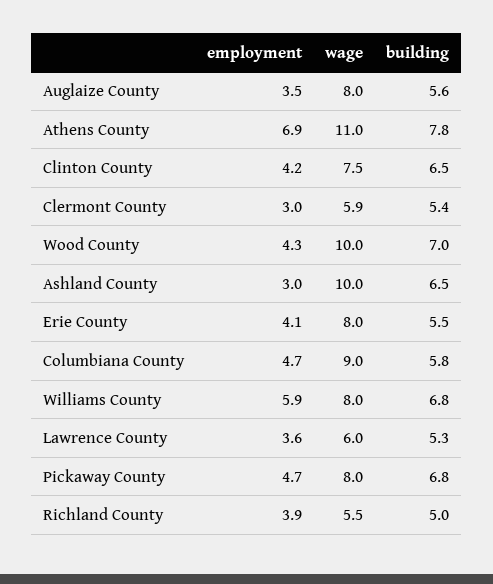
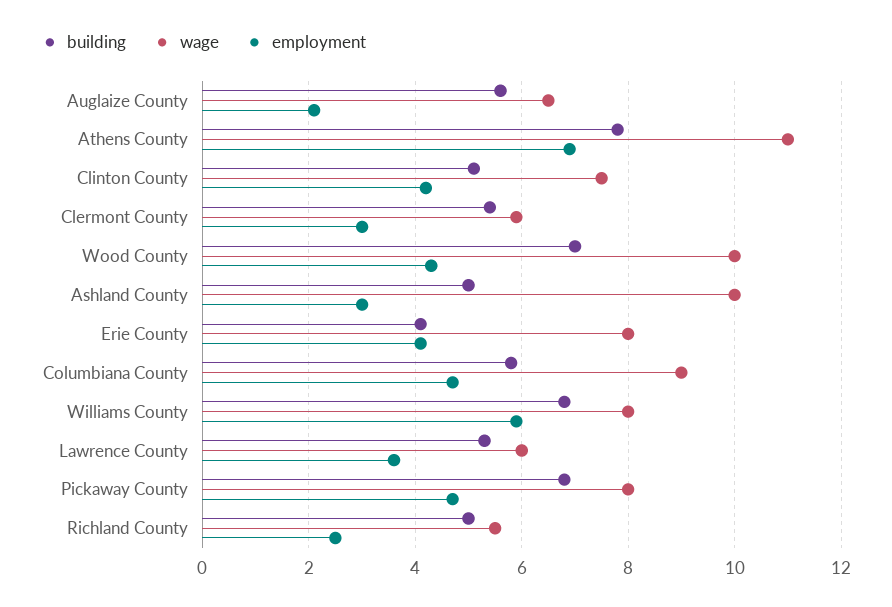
employment, Auglaize County: 3.5 -> 2
wage, Auglaize County: 8 -> 6.5
building, Clinton County: 6.5 -> 5
building, Ashland County: 6.5 -> 5
building, Erie County: 5.5 -> 4
employment, Richland County: 3.9 -> 2.5

